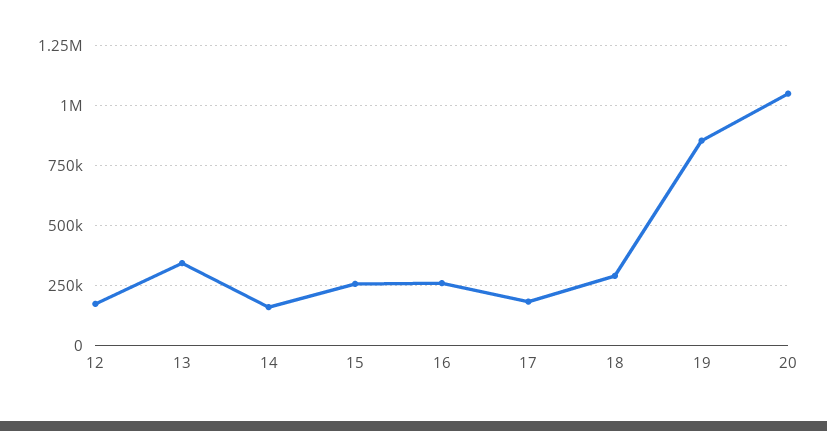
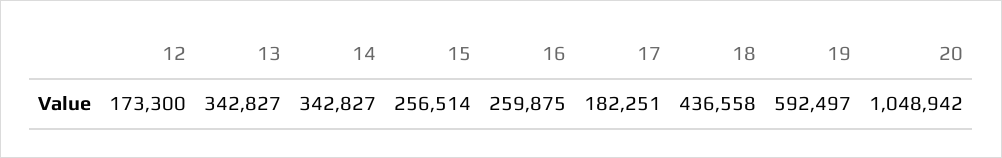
14: 150000 -> 342827
18: 300000 -> 436558
19: 850000 -> 592497

